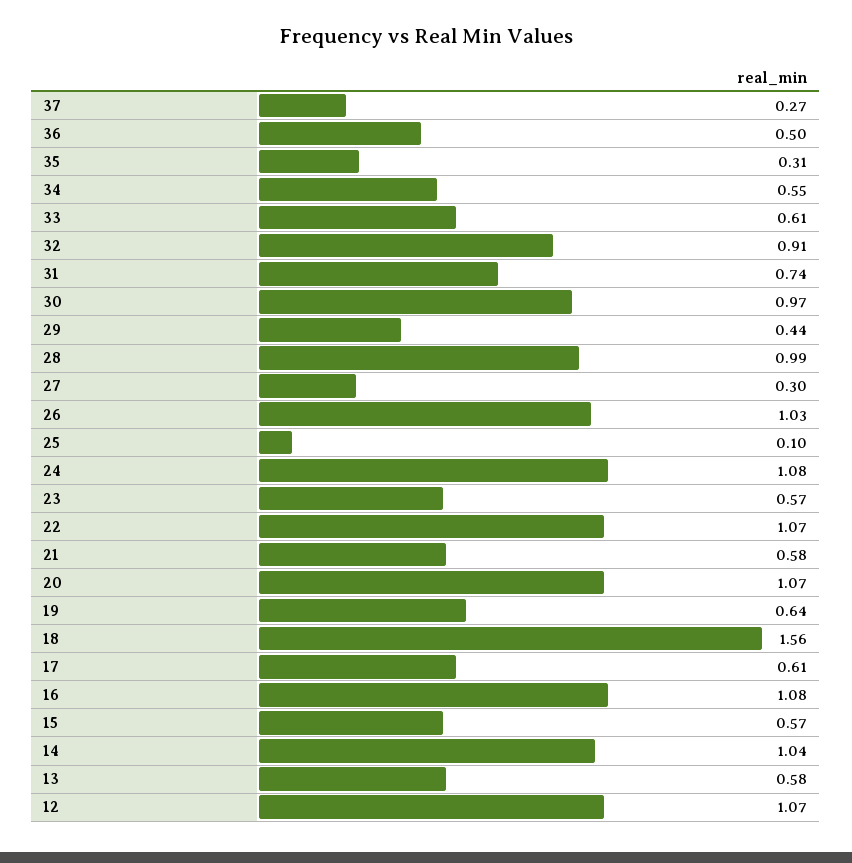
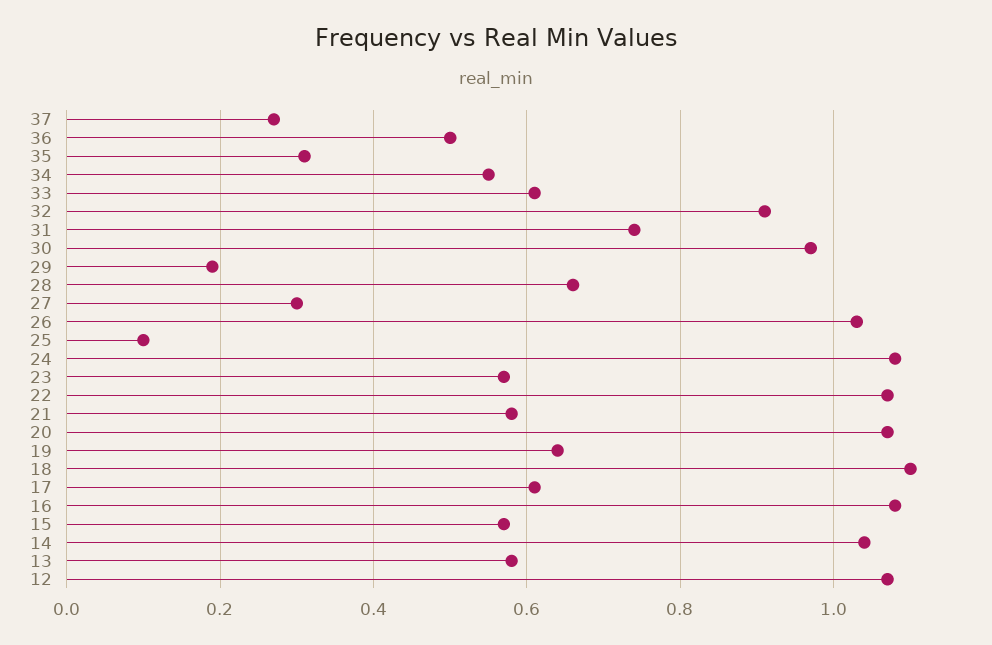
29: 0.44 -> 0.2
28: 0.99 -> 0.65
18: 1.56 -> 1.1

